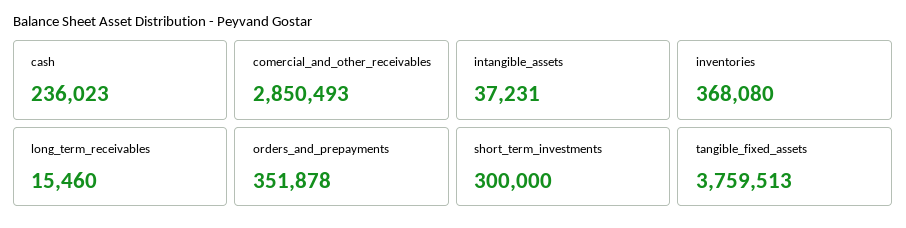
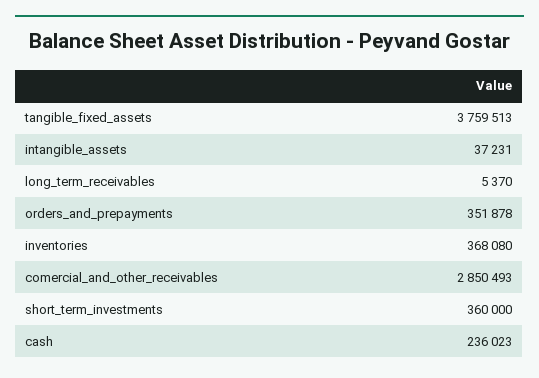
long_term_receivables: 15460 -> 5370
short_term_investments: 300000 -> 360000

